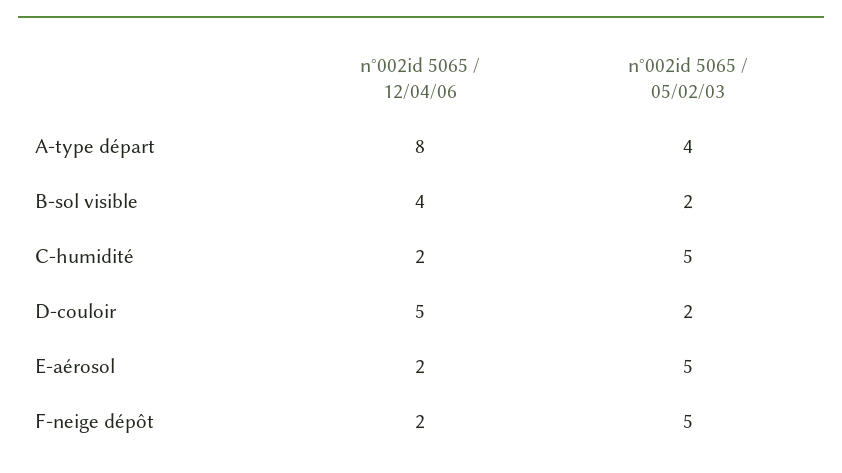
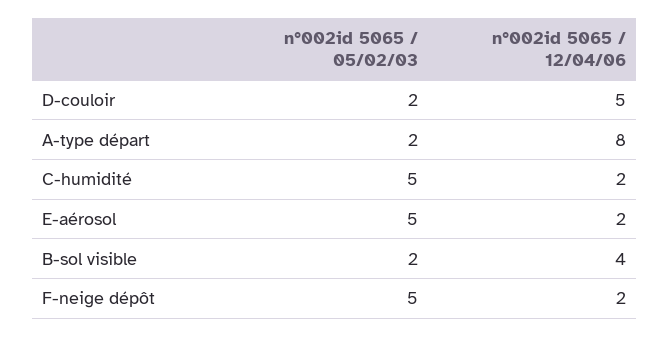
n°002id 5065 / 05/02/03, A-type départ: 4 -> 2

